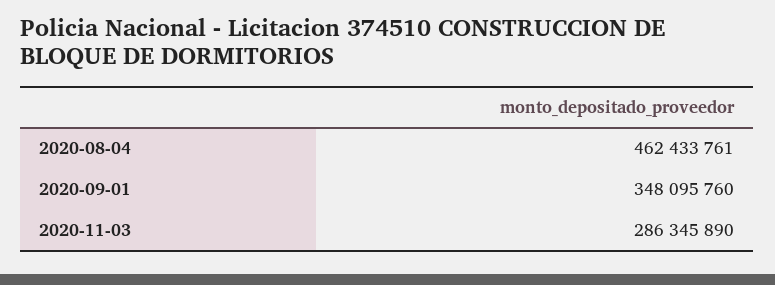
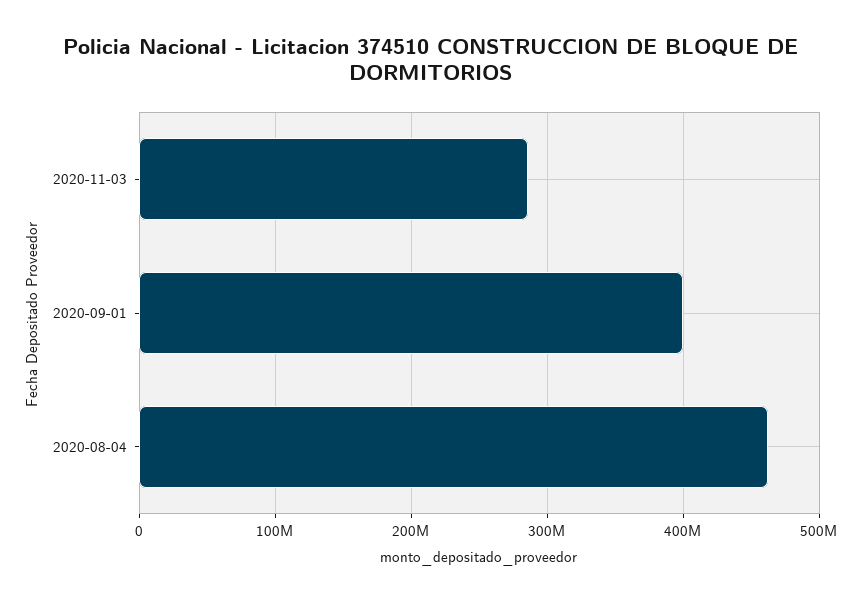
2020-09-01: 348095760 -> 400000000

